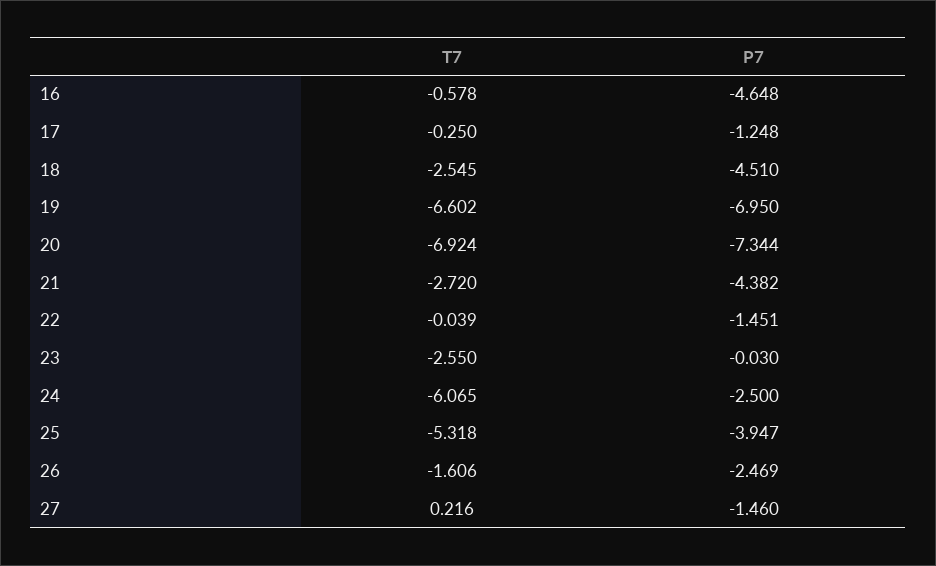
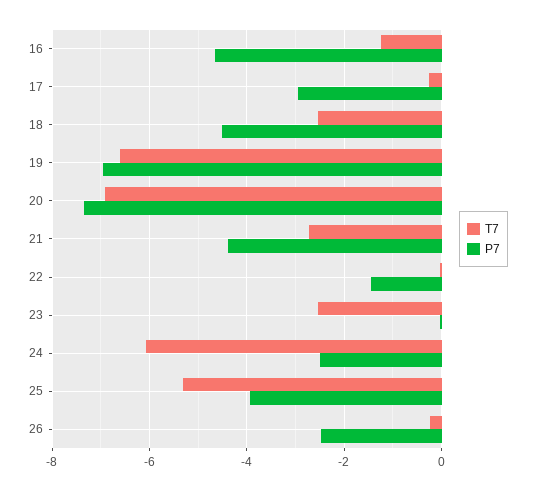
T7, 16: -0.578 -> -1.2
P7, 17: -1.248 -> -3
T7, 26: -1.606 -> -0.2
T7, 27: 0.216 -> none
P7, 27: -1.46 -> none

